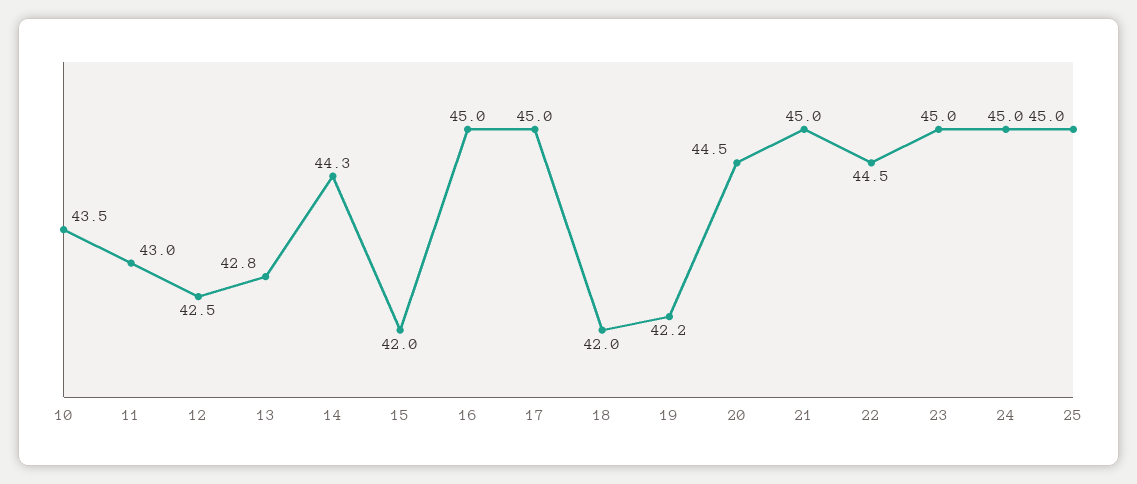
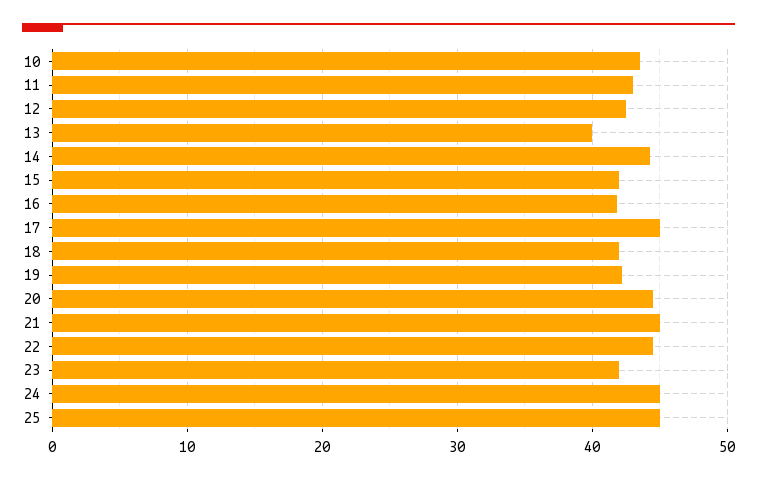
13: 42.8 -> 40
16: 45 -> 42
23: 45 -> 42

